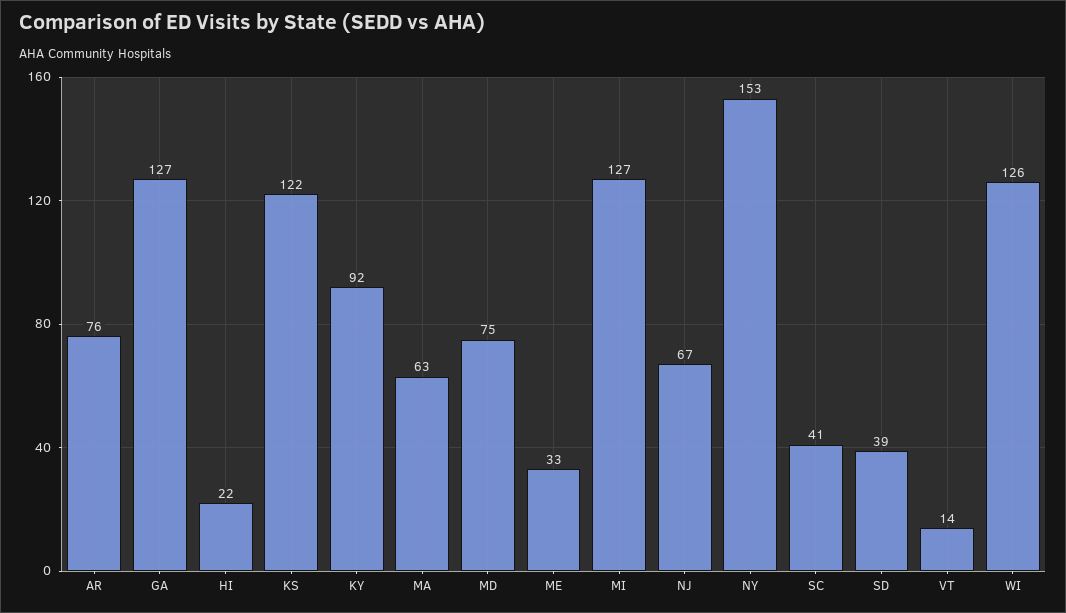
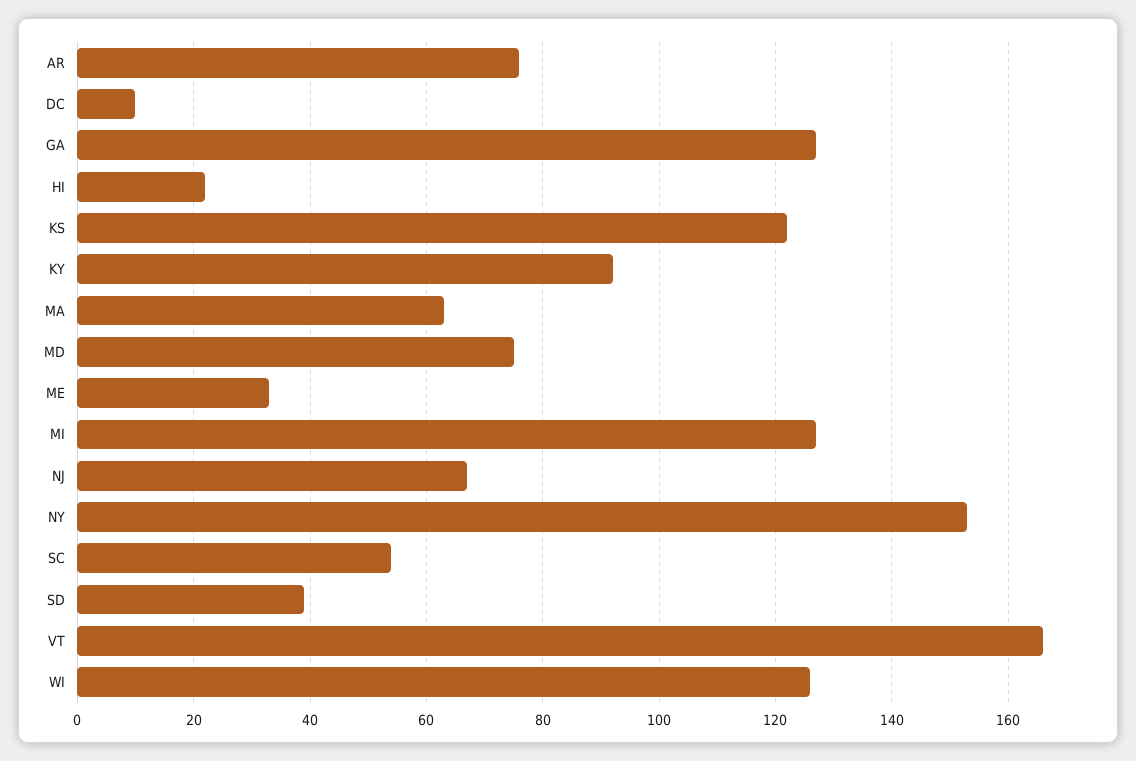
SC: 41 -> 55
VT: 14 -> 165
DC: none -> 10

